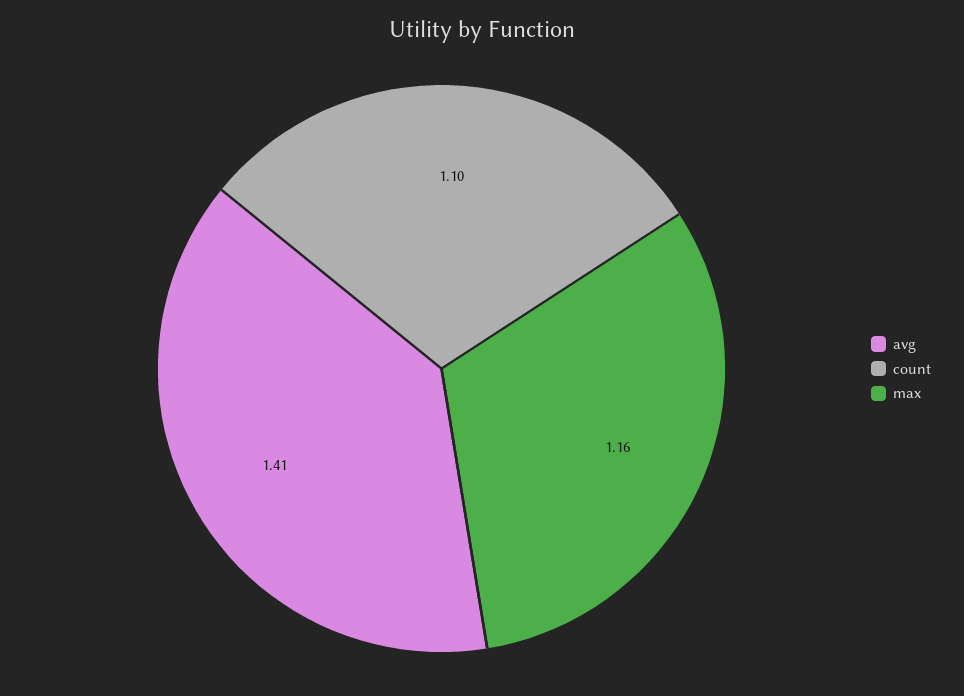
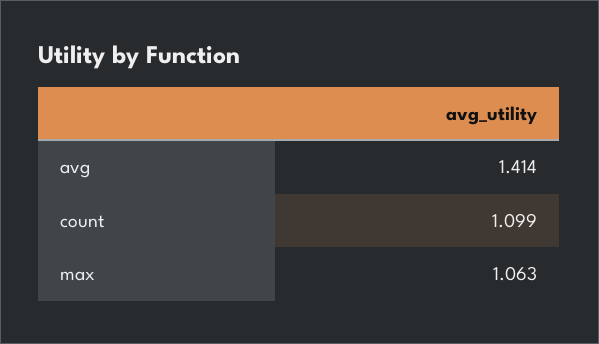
max: 1.16 -> 1.063

